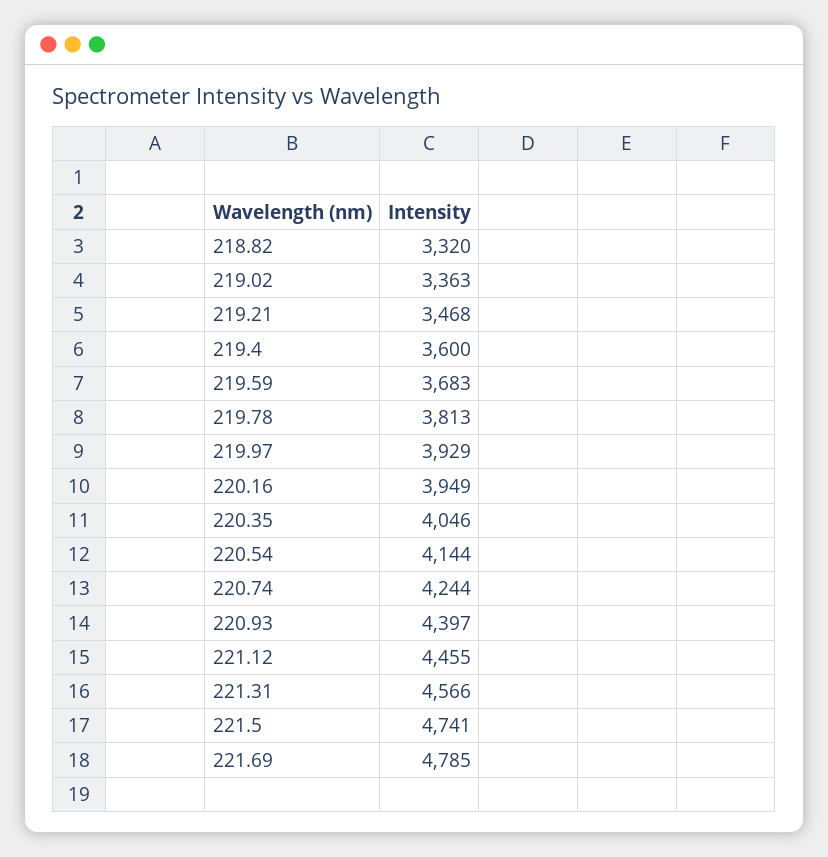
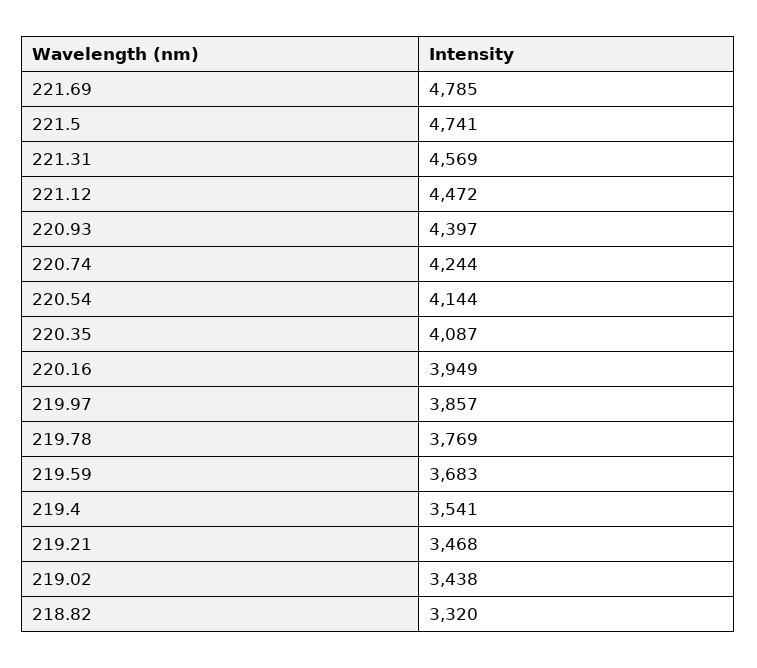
219.02: 3363 -> 3438
219.4: 3600 -> 3541
219.78: 3813 -> 3769
219.97: 3929 -> 3857
220.35: 4046 -> 4087
221.12: 4455 -> 4472
221.31: 4566 -> 4569

